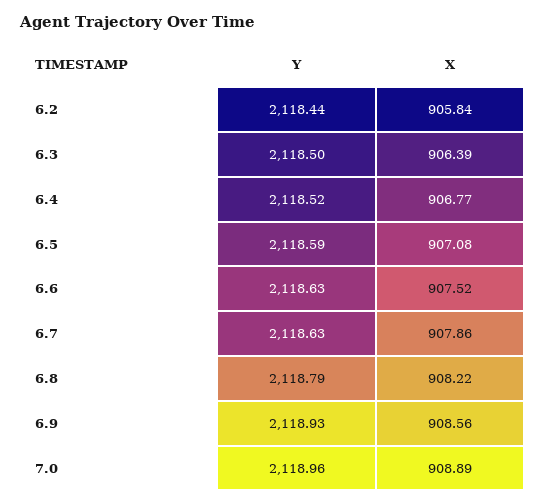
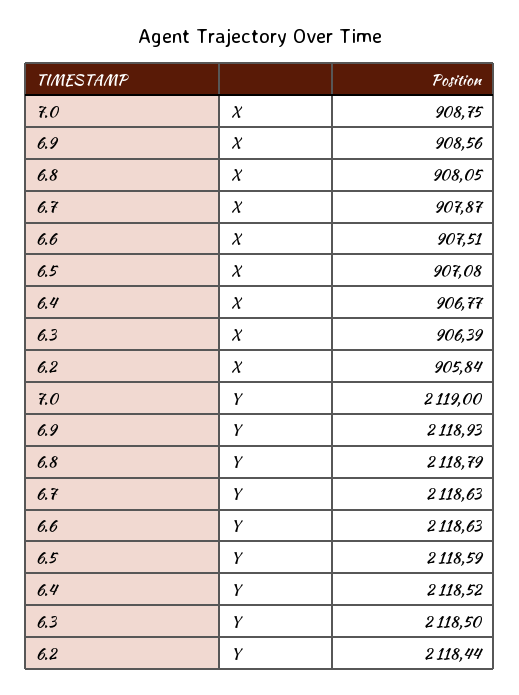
X, 6.6: 907.52 -> 907.51
X, 6.7: 907.86 -> 907.87
X, 6.8: 908.22 -> 908.05
Y, 7.0: 2118.96 -> 2119
X, 7.0: 908.89 -> 908.75

